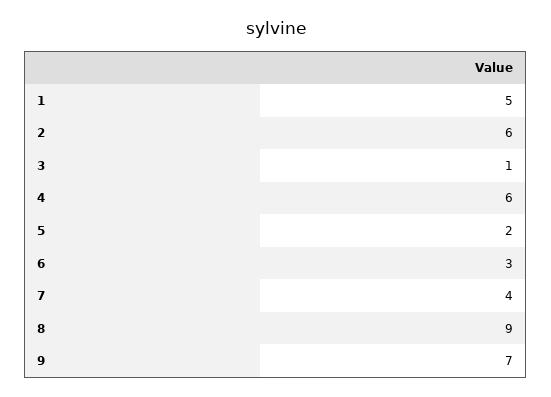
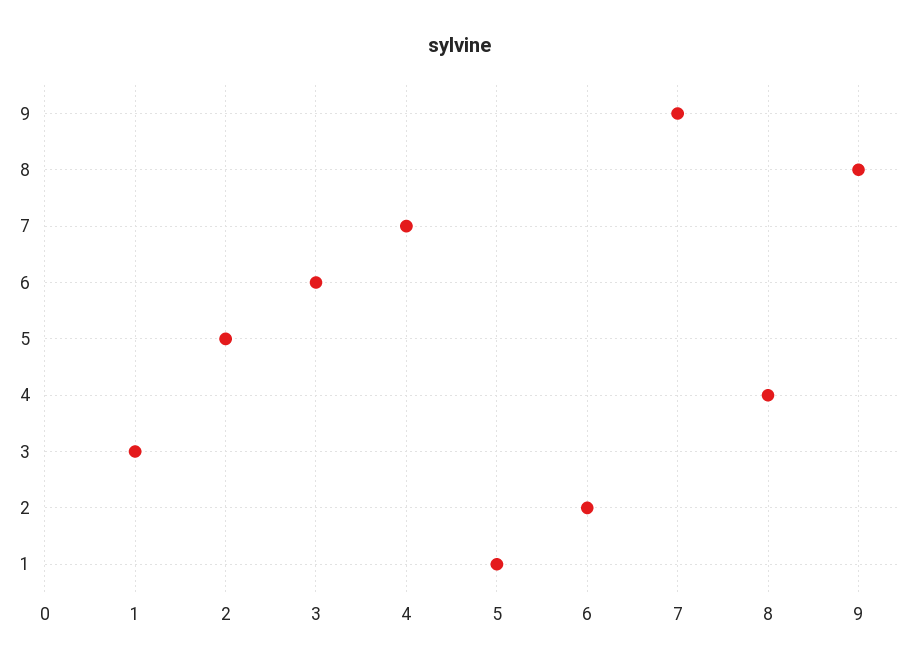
4: 6 -> 8

